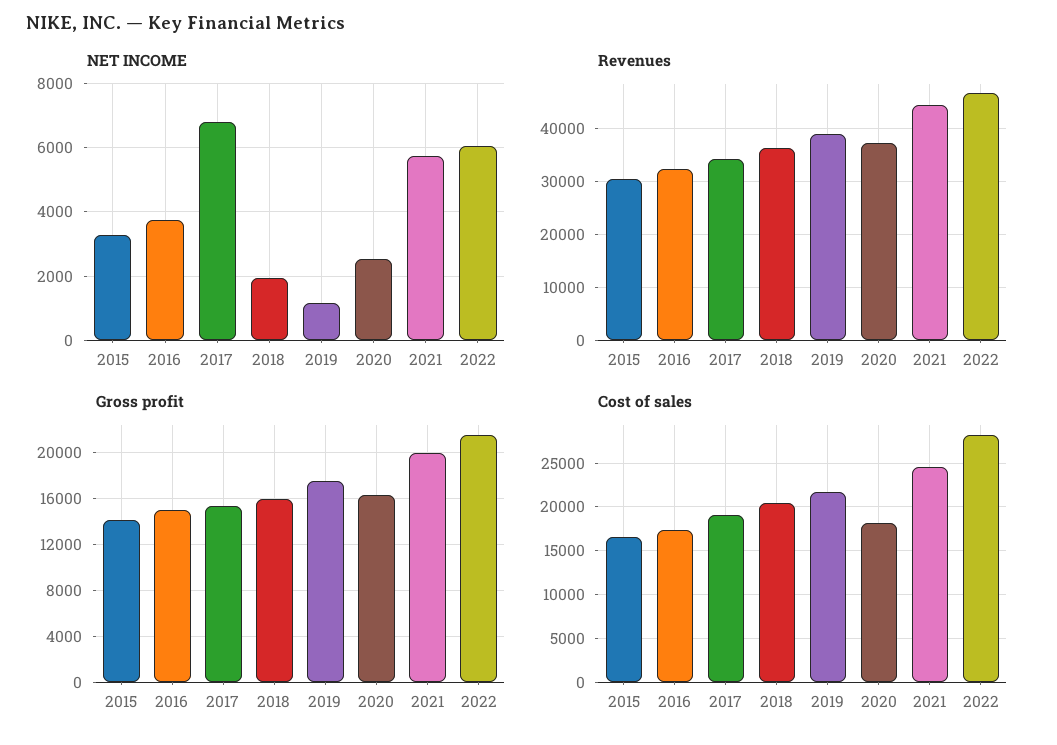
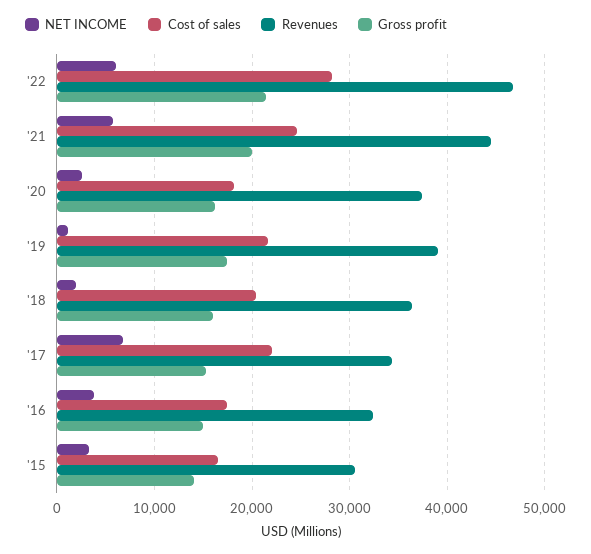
Cost of sales, 2017: 19000 -> 22000

